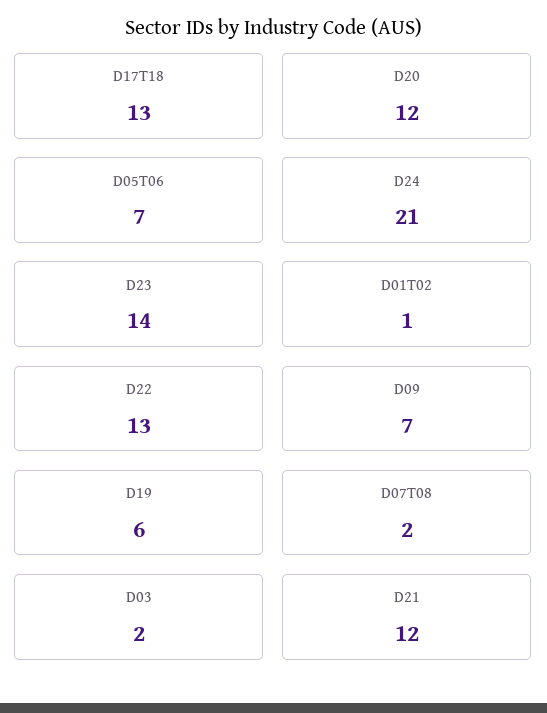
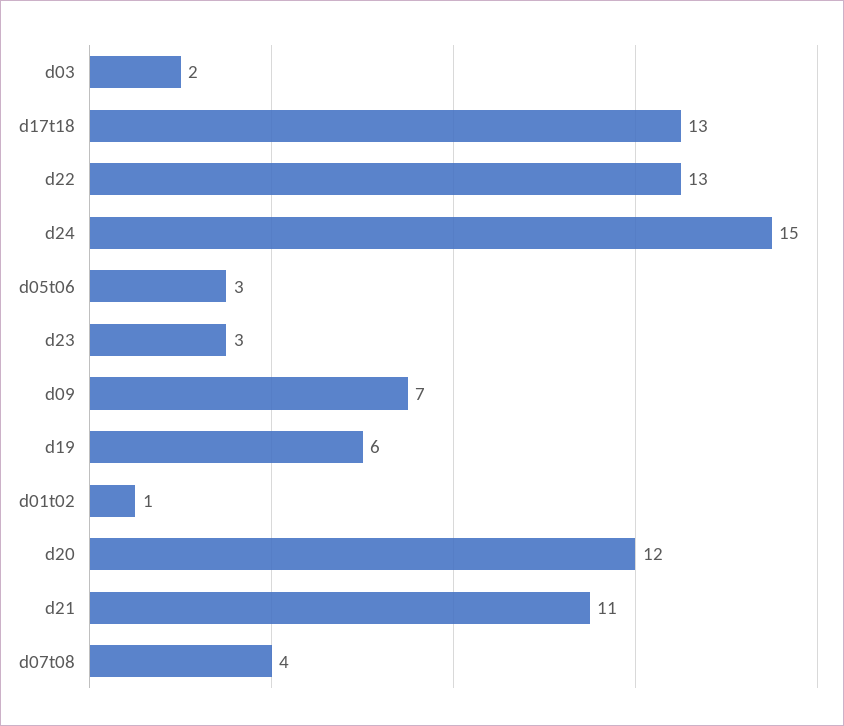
D05T06: 7 -> 3
D24: 21 -> 15
D23: 14 -> 3
D07T08: 2 -> 4
D21: 12 -> 11

